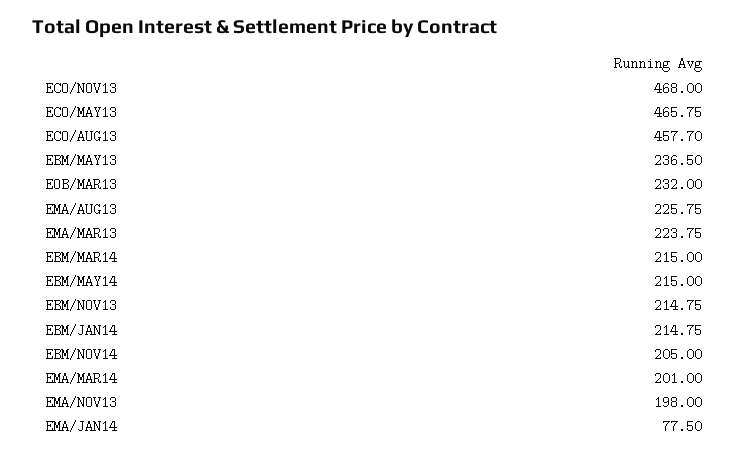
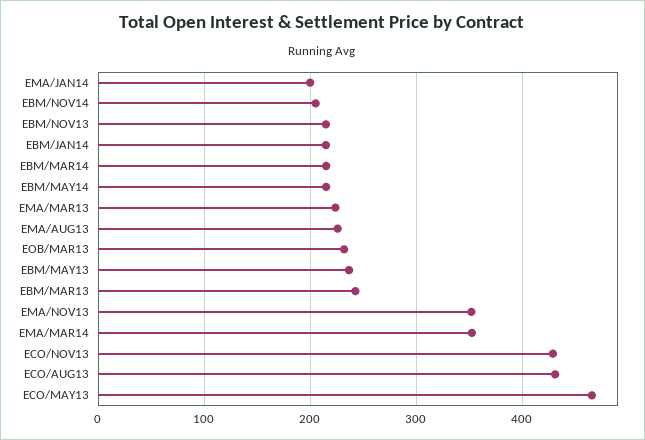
ECO/NOV13: 468 -> 430
ECO/AUG13: 457.7 -> 430
EMA/MAR14: 201 -> 350
EMA/NOV13: 198 -> 350
EMA/JAN14: 77.5 -> 200
EBM/MAR13: none -> 240

